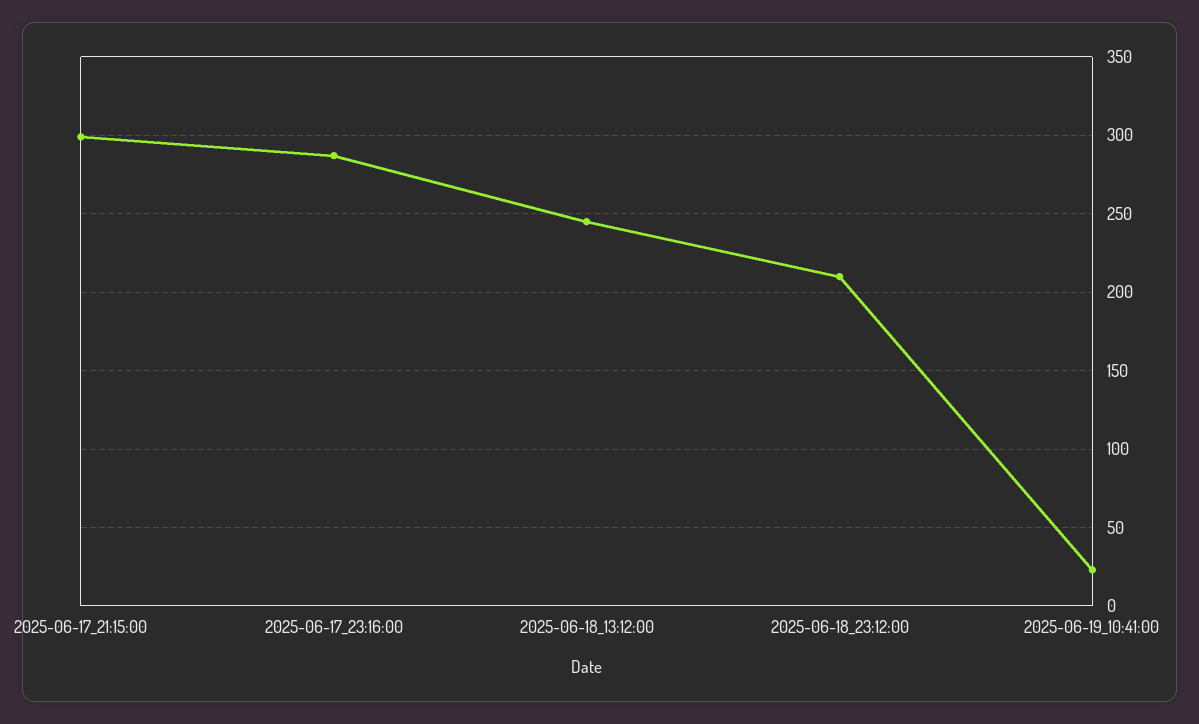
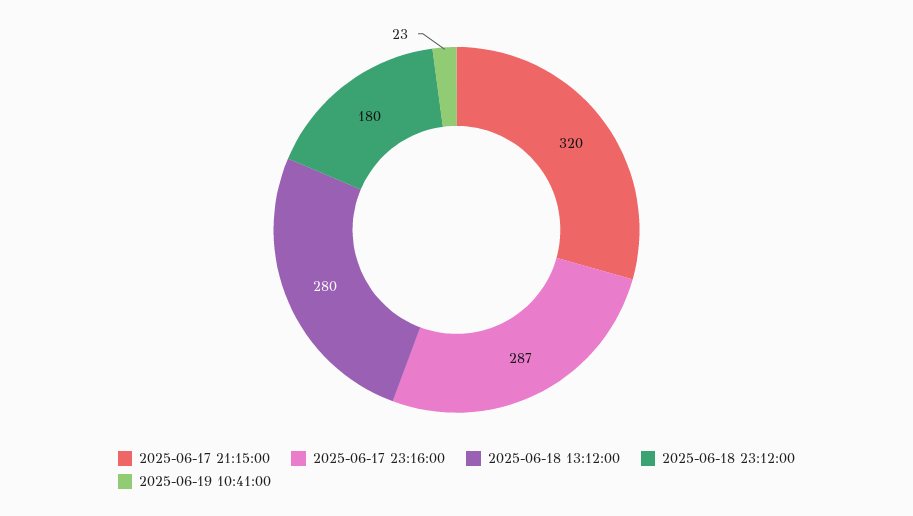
2025-06-17_21:15:00: 300 -> 320
2025-06-18_13:12:00: 245 -> 280
2025-06-18_23:12:00: 210 -> 180

